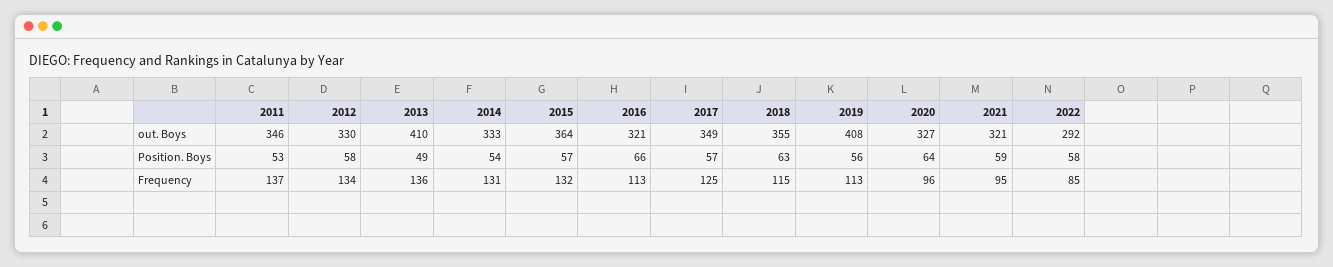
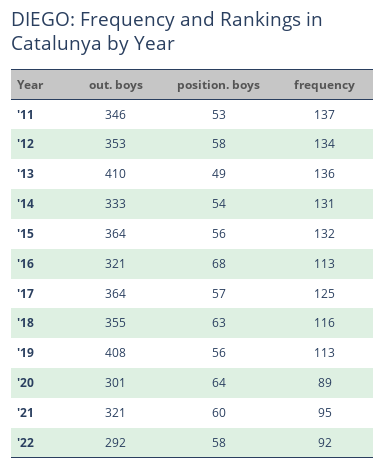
2012, out. Boys: 330 -> 353
2017, out. Boys: 349 -> 364
2020, out. Boys: 327 -> 301
2015, Position. Boys: 57 -> 56
2016, Position. Boys: 66 -> 68
2021, Position. Boys: 59 -> 60
2018, Frequency: 115 -> 116
2020, Frequency: 96 -> 89
2022, Frequency: 85 -> 92

